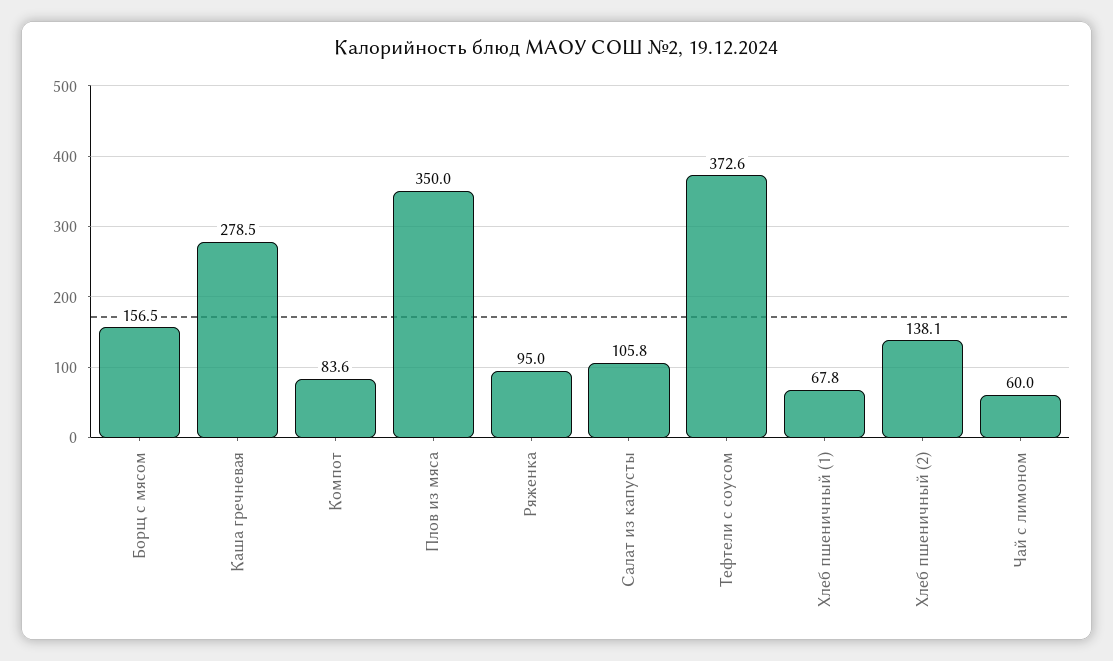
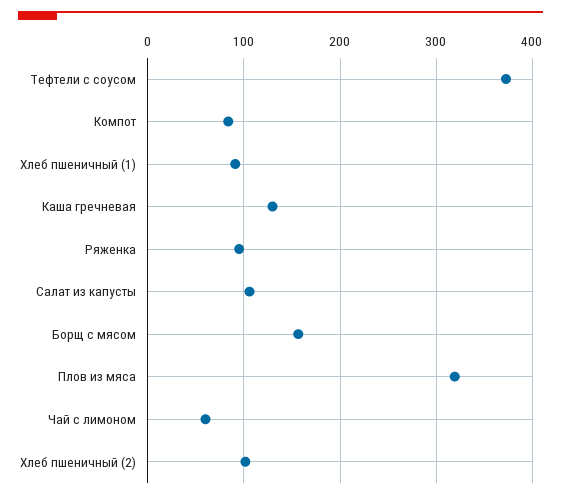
Каша гречневая: 278.5 -> 130
Плов из мяса: 350 -> 320
Хлеб пшеничный (1): 67.8 -> 90
Хлеб пшеничный (2): 138.1 -> 100

